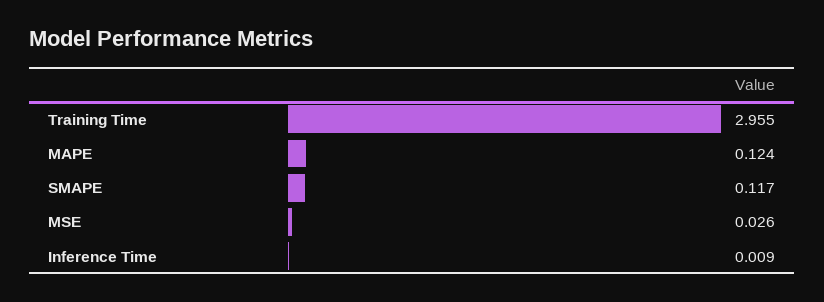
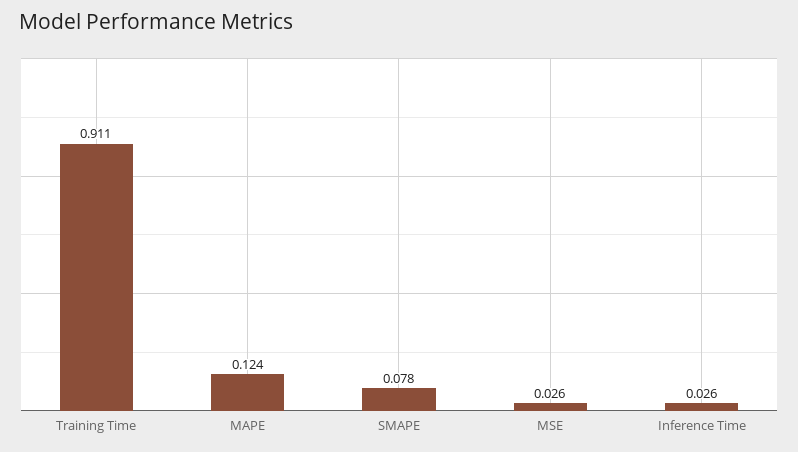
Training Time: 2.955 -> 0.911
SMAPE: 0.117 -> 0.078
Inference Time: 0.009 -> 0.026

